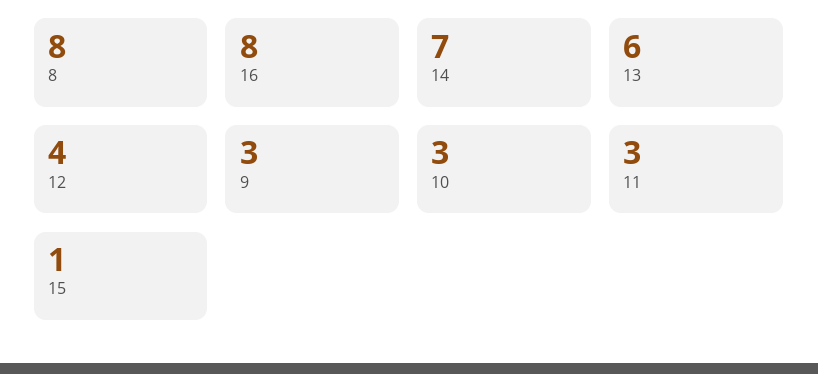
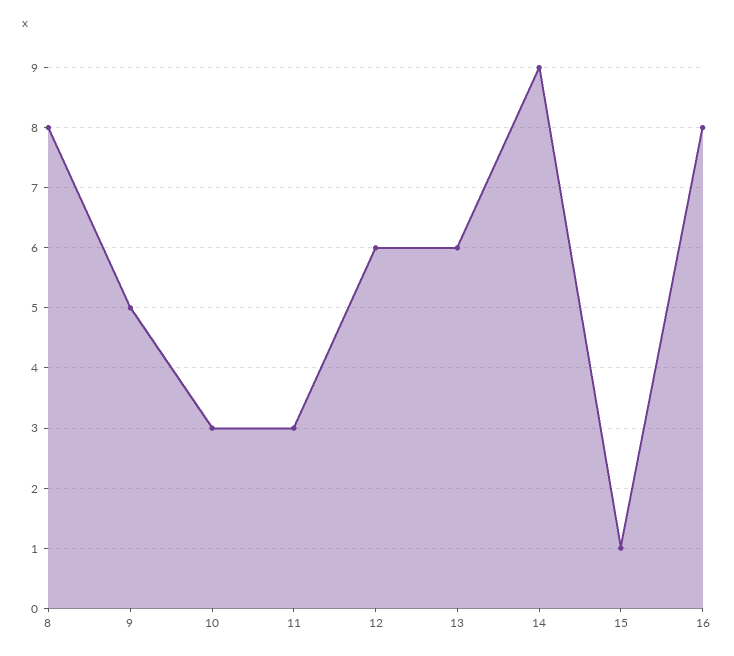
14: 7 -> 9
12: 4 -> 6
9: 3 -> 5

